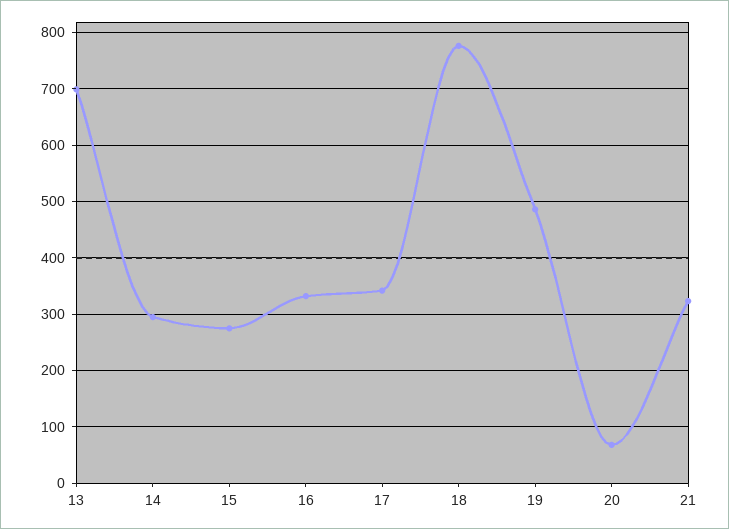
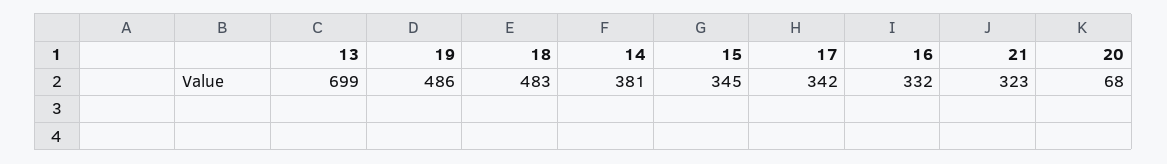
14: 300 -> 381
15: 280 -> 345
18: 780 -> 483

